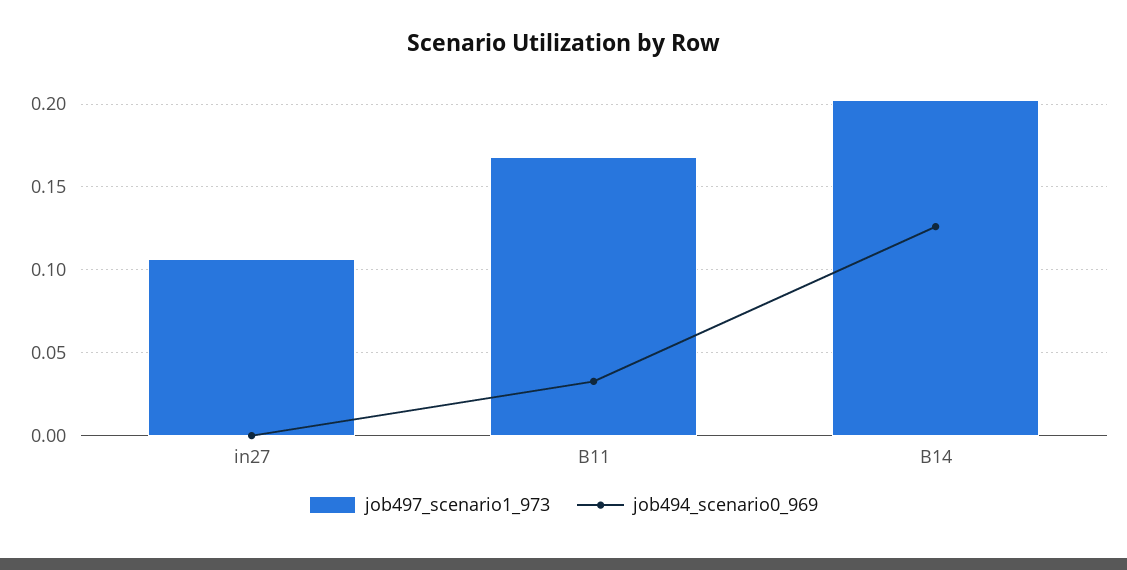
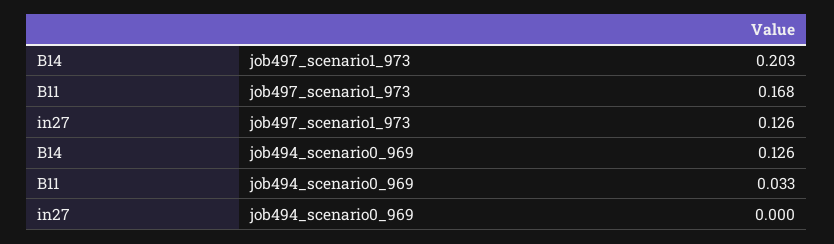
job497_scenario1_973, in27: 0.105 -> 0.126

